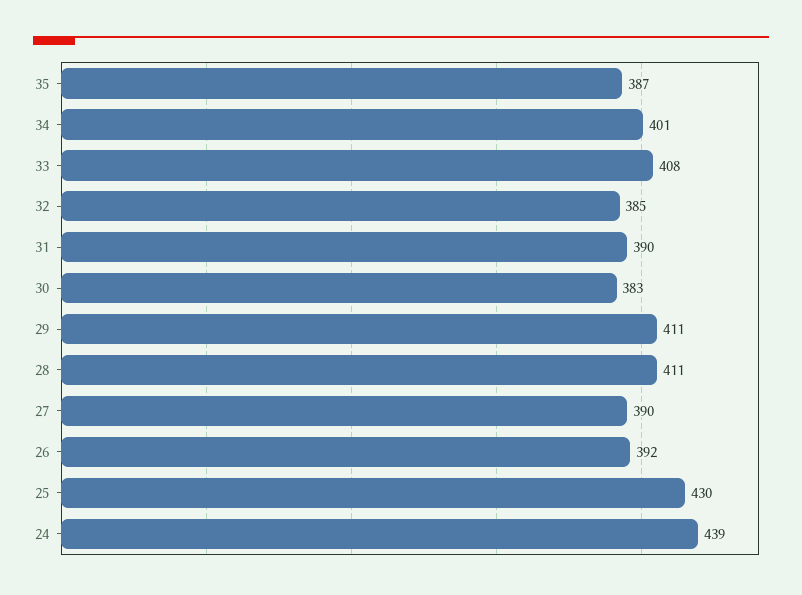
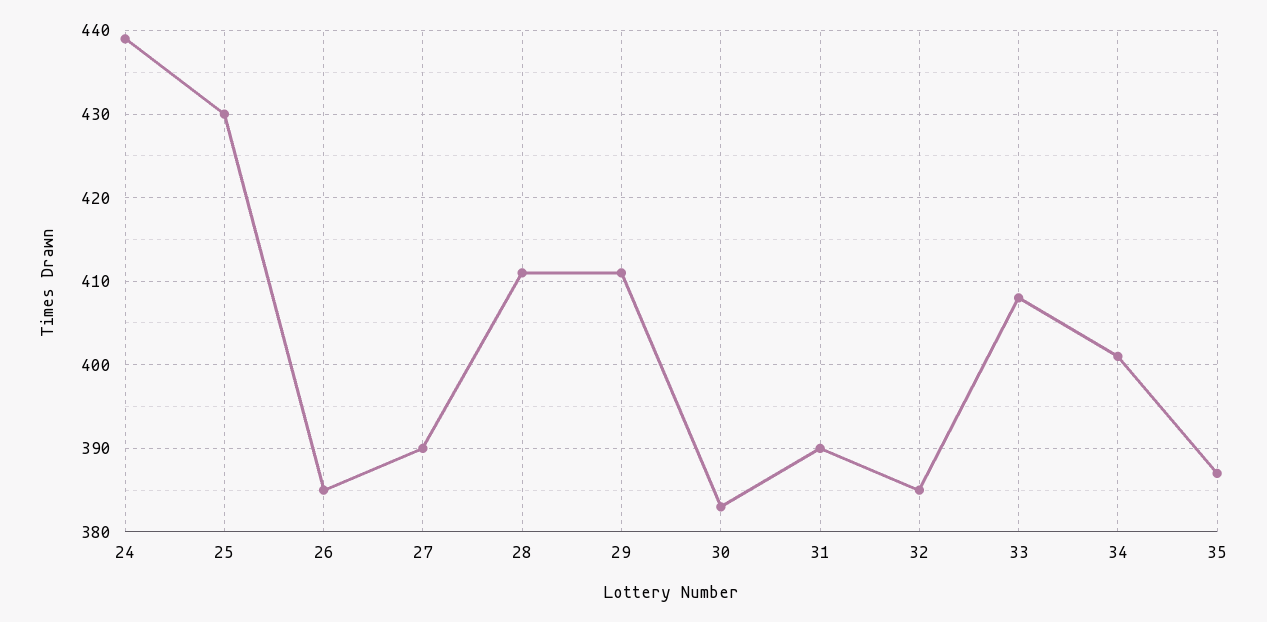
26: 392 -> 385

